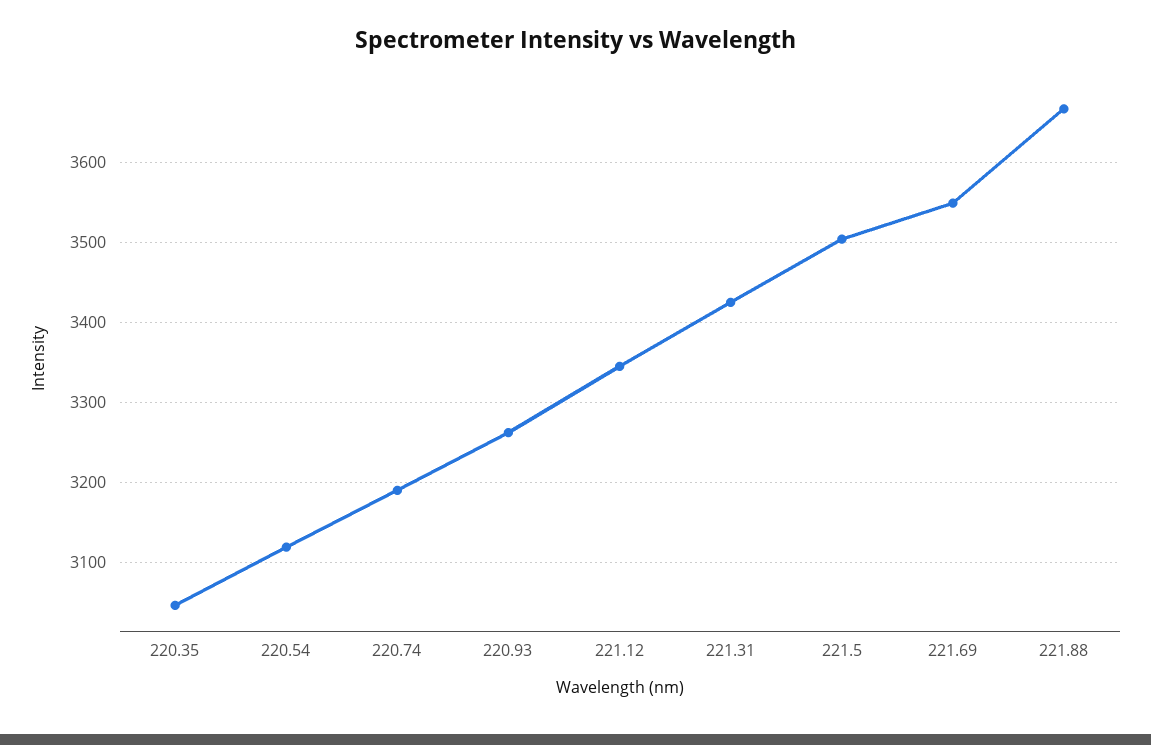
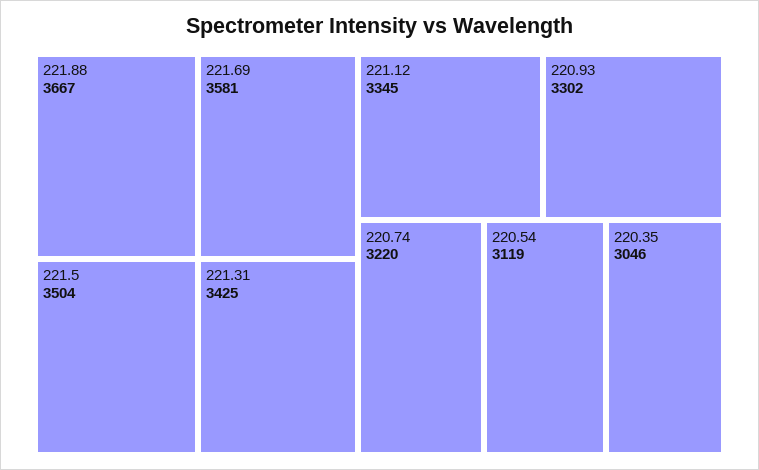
220.74: 3190 -> 3220
220.93: 3260 -> 3302
221.69: 3550 -> 3581

